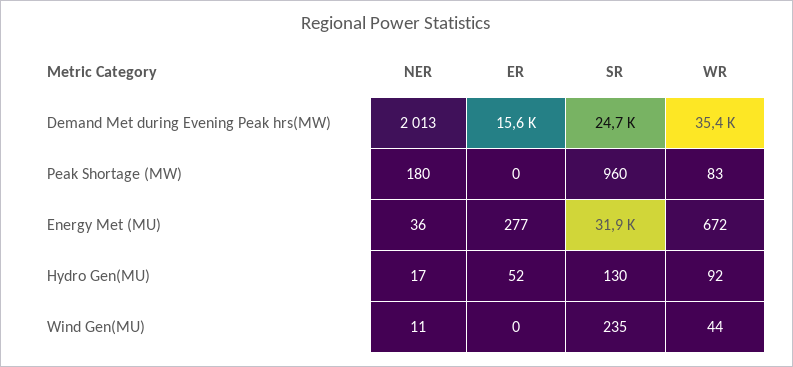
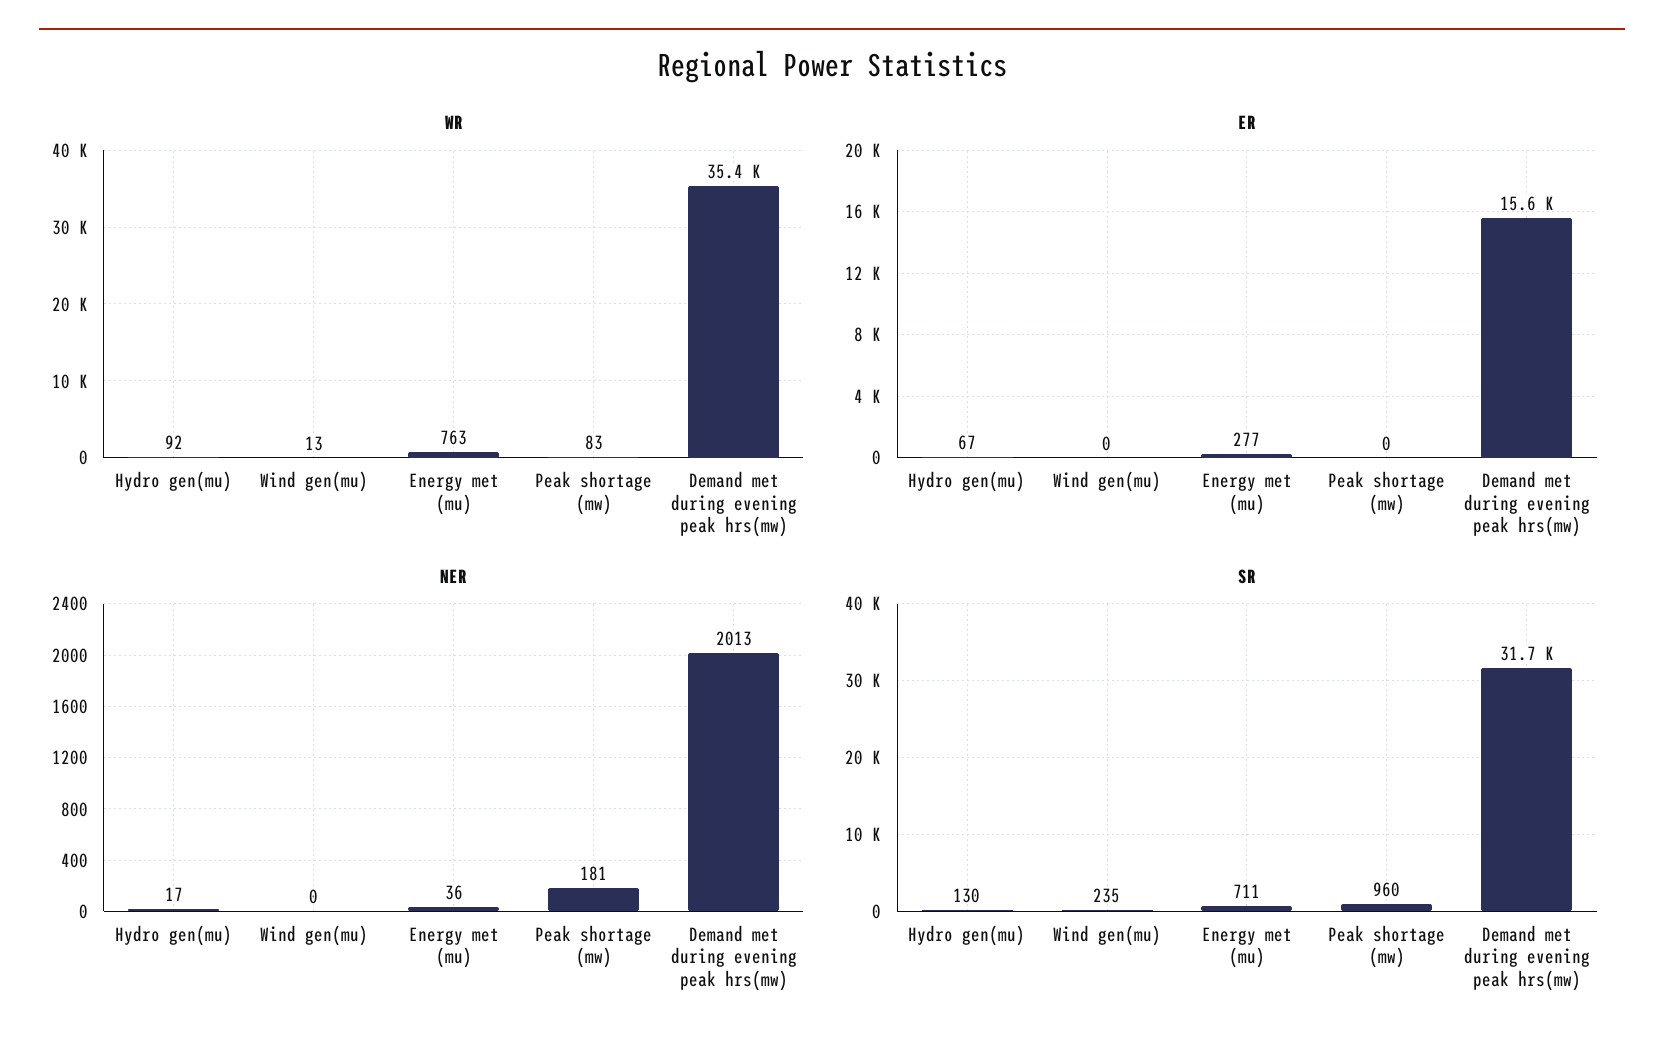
SR, Demand Met during Evening Peak hrs(MW): 24700 -> 31700
NER, Peak Shortage (MW): 180 -> 181
SR, Energy Met (MU): 31900 -> 711
WR, Energy Met (MU): 672 -> 763
ER, Hydro Gen(MU): 52 -> 67
NER, Wind Gen(MU): 11 -> 0
WR, Wind Gen(MU): 44 -> 13

